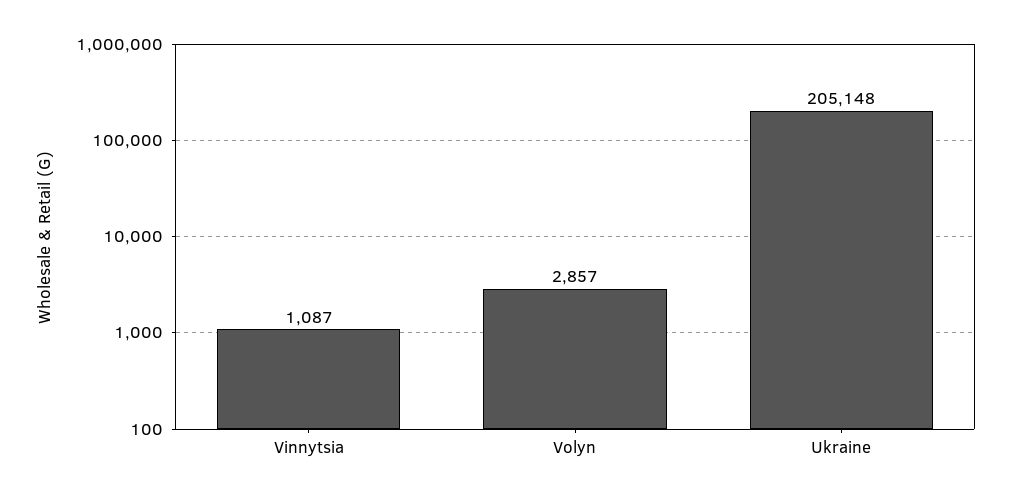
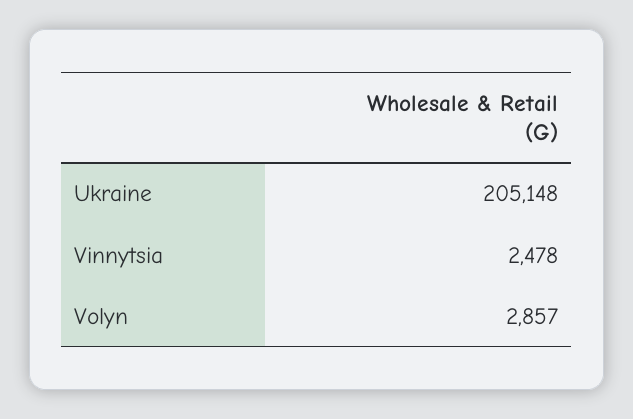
Vinnytsia: 1087 -> 2478

